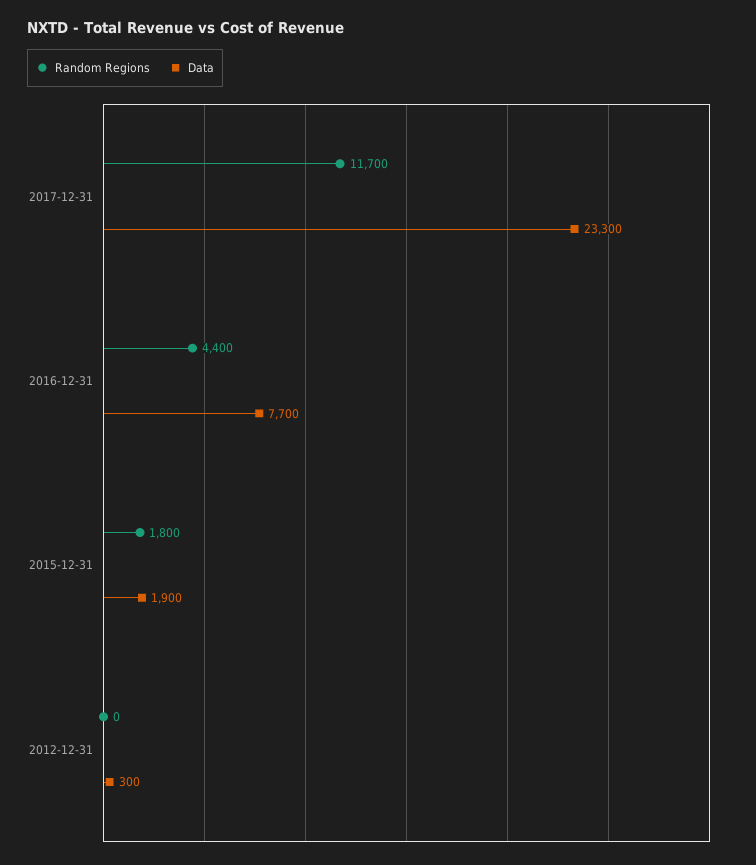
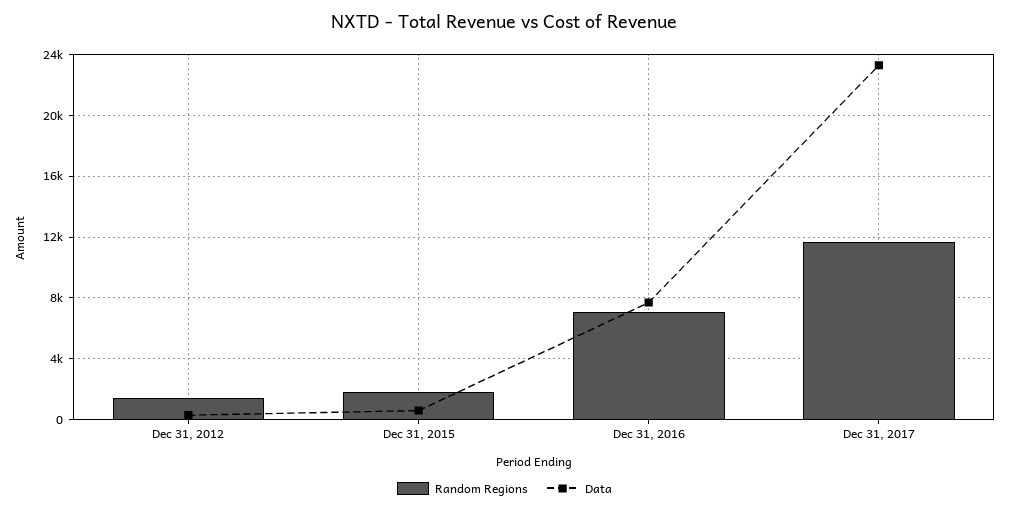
Random Regions, 2016-12-31: 4400 -> 7000
Data, 2015-12-31: 1900 -> 500
Random Regions, 2012-12-31: 0 -> 1500

